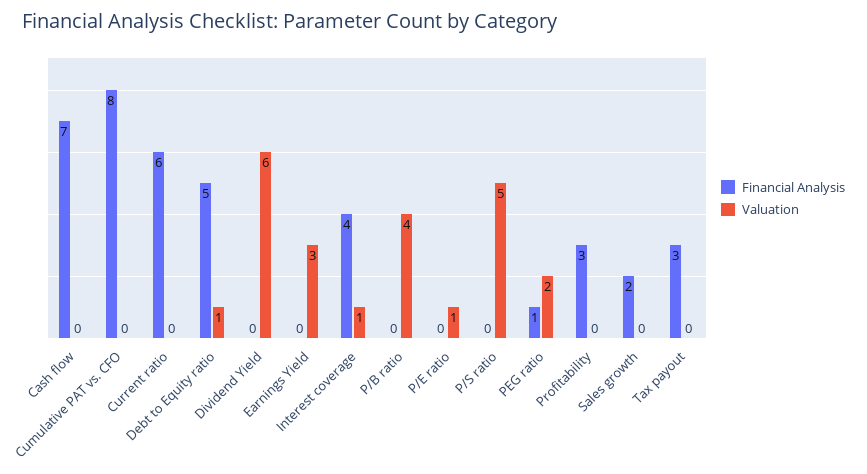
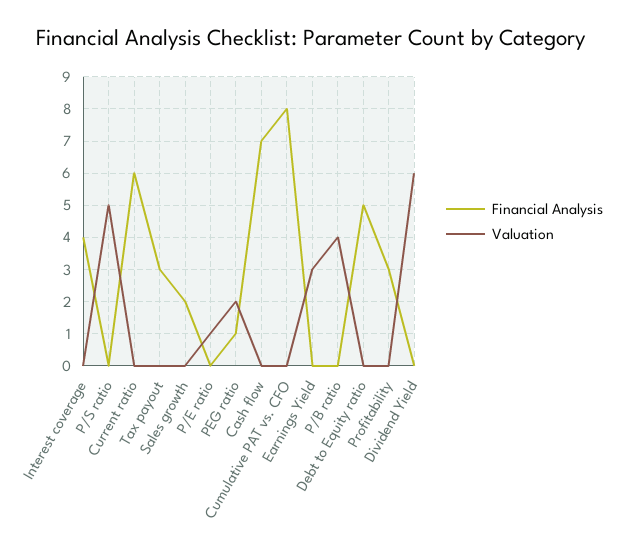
Valuation, Debt to Equity ratio: 1 -> 0
Valuation, Interest coverage: 1 -> 0

